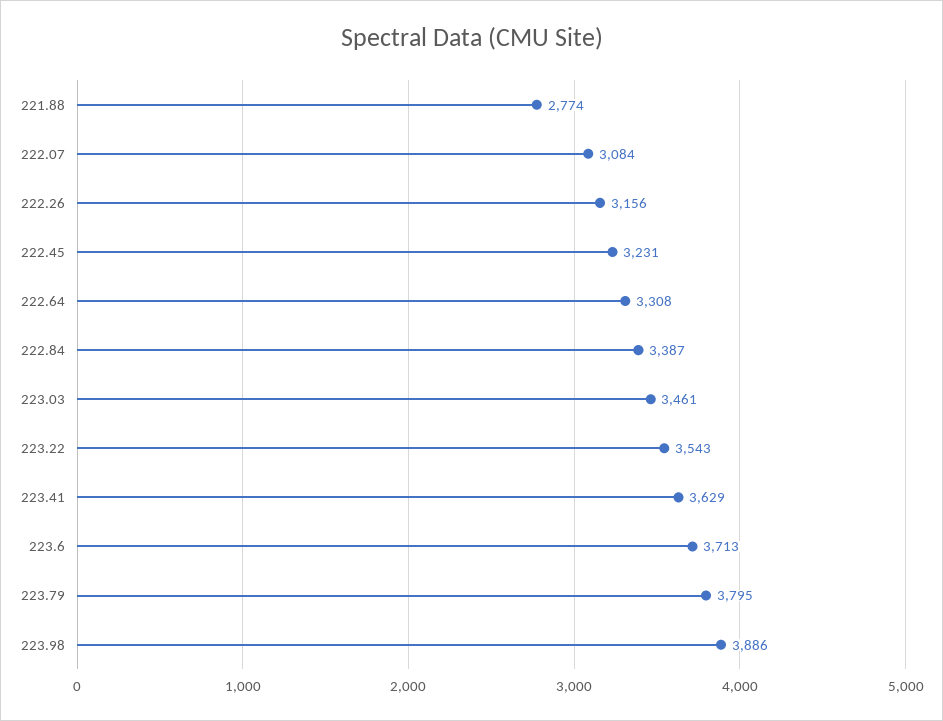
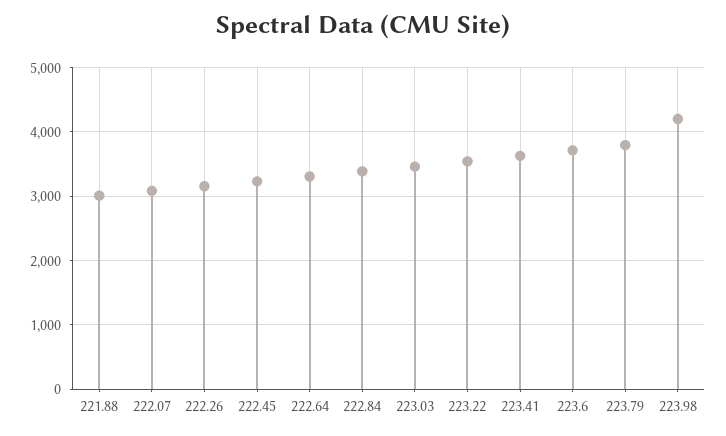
221.88: 2774 -> 3000
223.98: 3886 -> 4200

